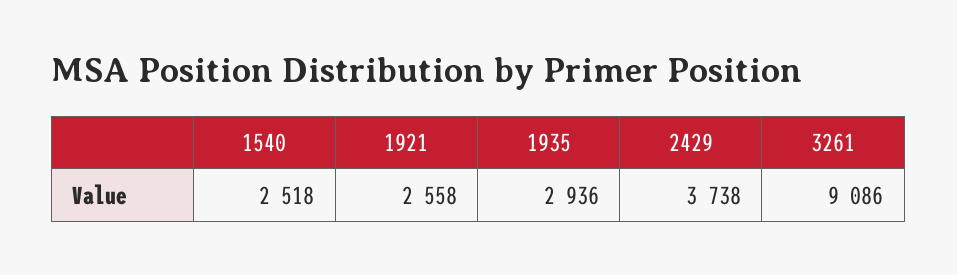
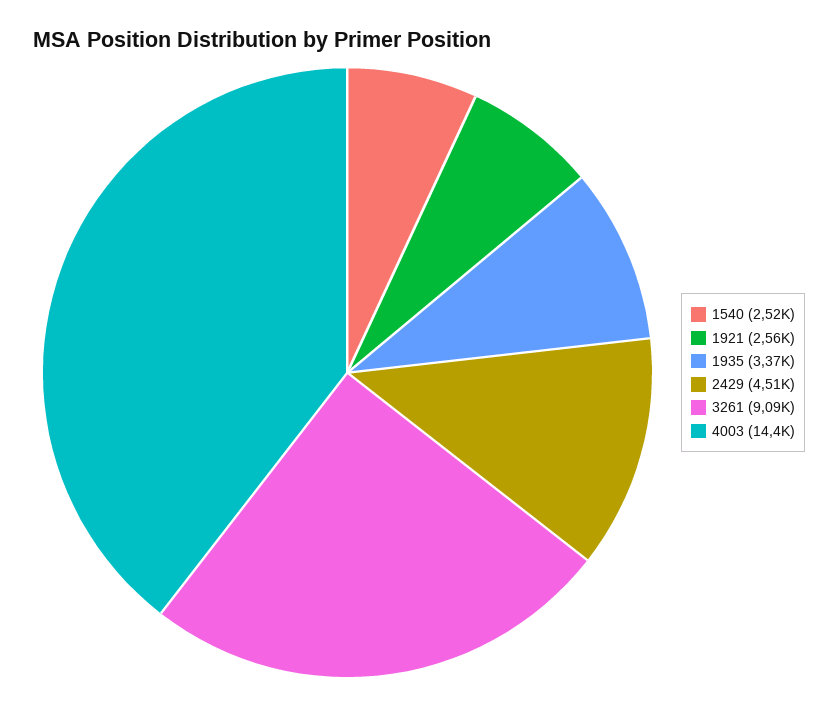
1935: 2936 -> 3370
2429: 3738 -> 4510
4003: none -> 14400

